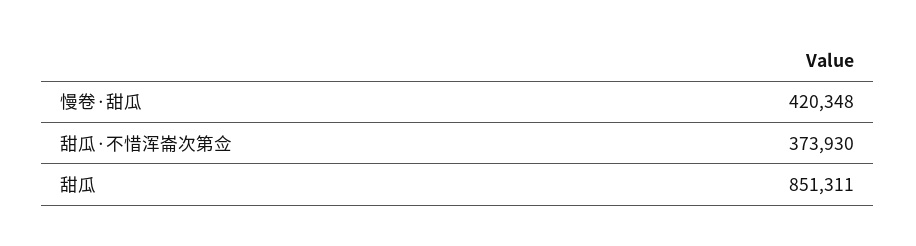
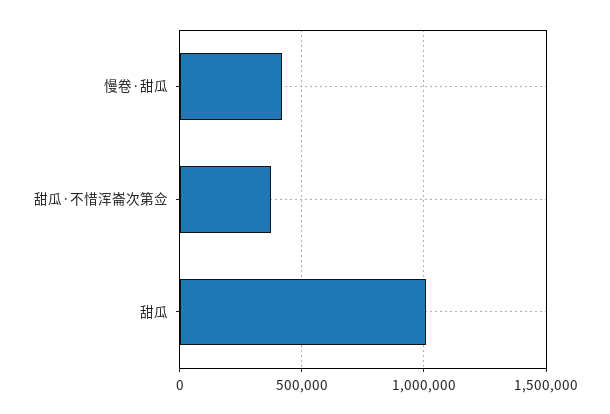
甜瓜: 851311 -> 1000000

